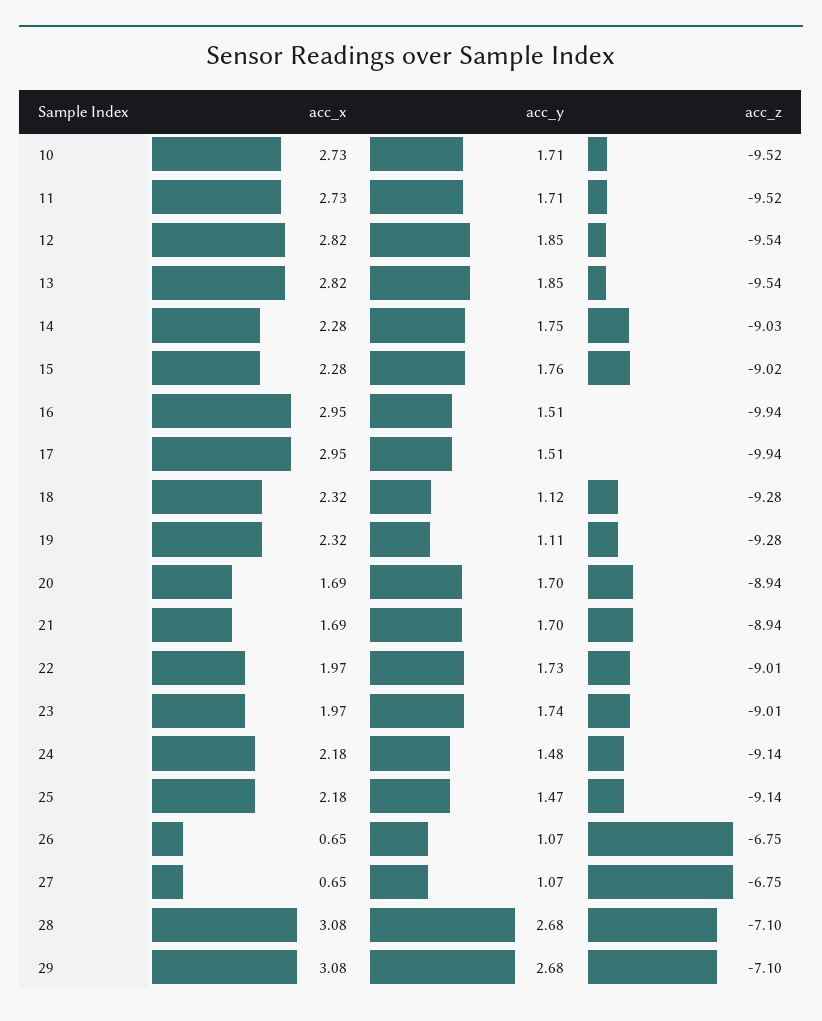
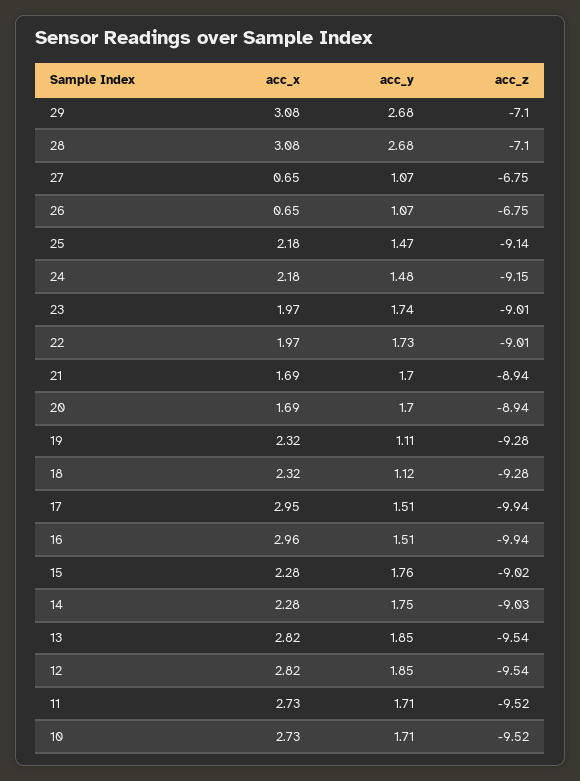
acc_x, 16: 2.95 -> 2.96
acc_z, 24: -9.14 -> -9.15

